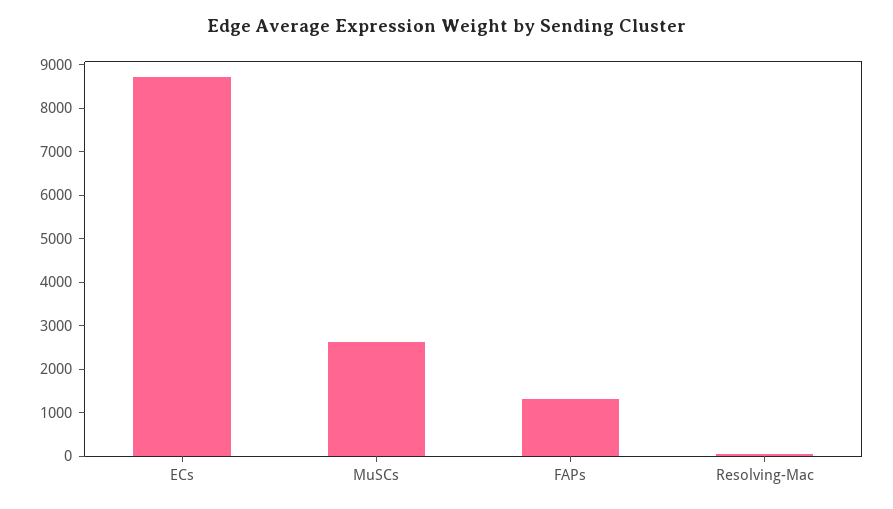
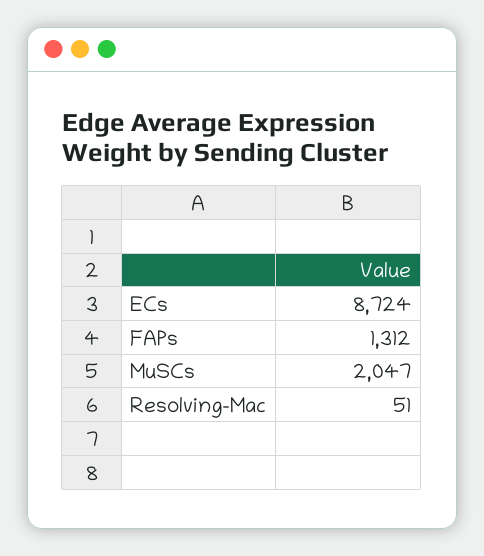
MuSCs: 2600 -> 2047

